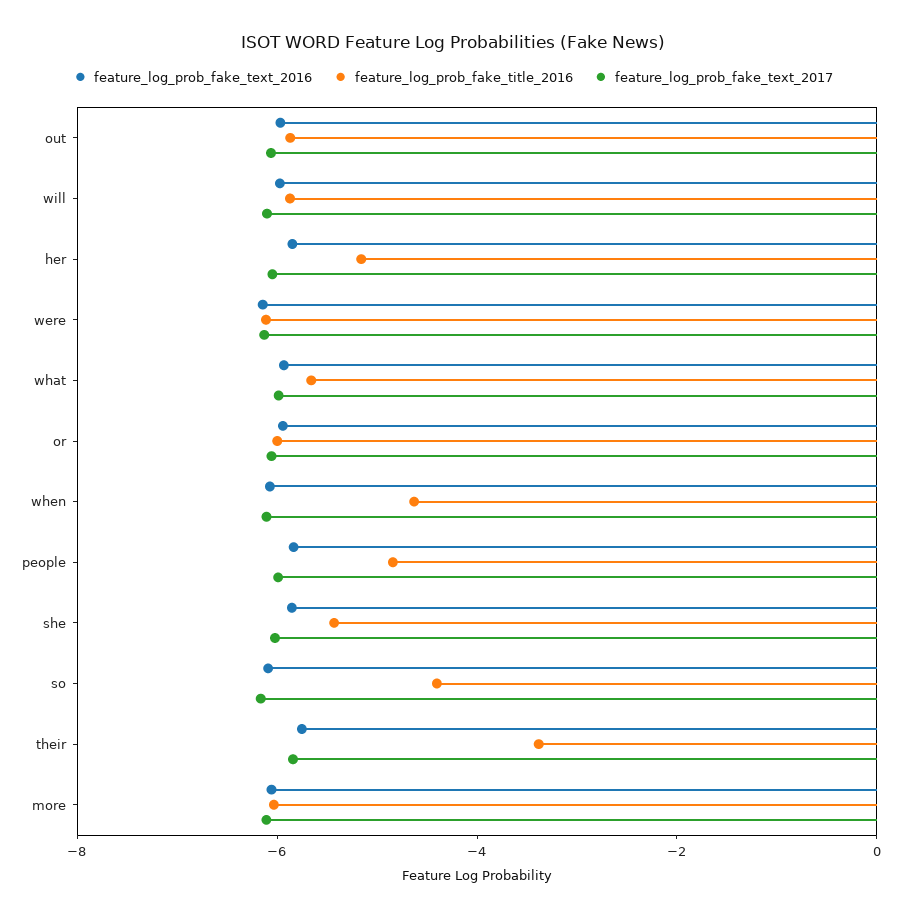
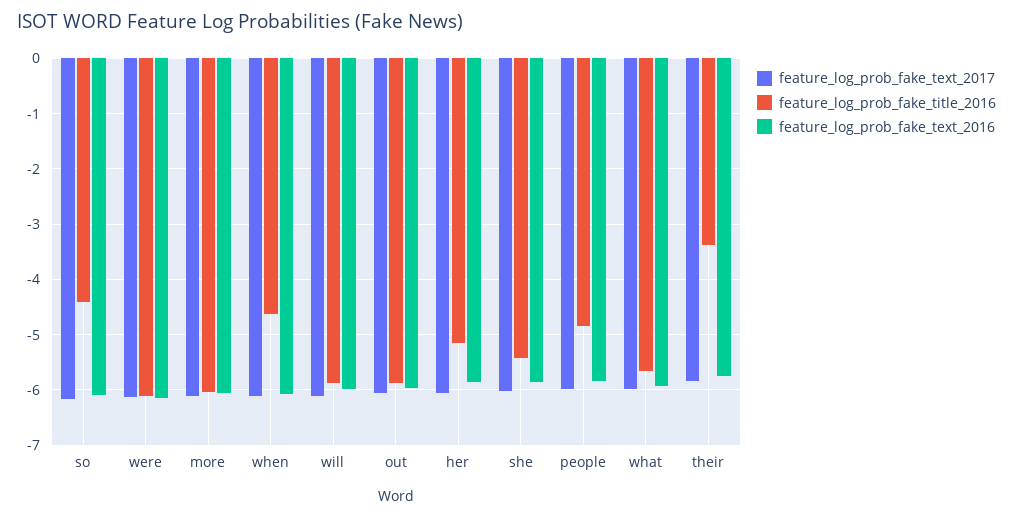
feature_log_prob_fake_text_2016, or: -6 -> none
feature_log_prob_fake_title_2016, or: -6 -> none
feature_log_prob_fake_text_2017, or: -6 -> none

